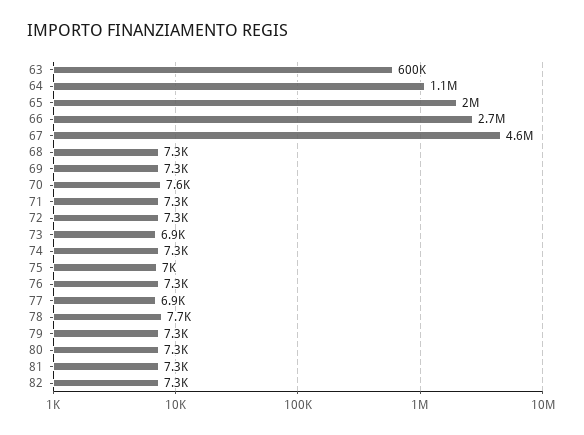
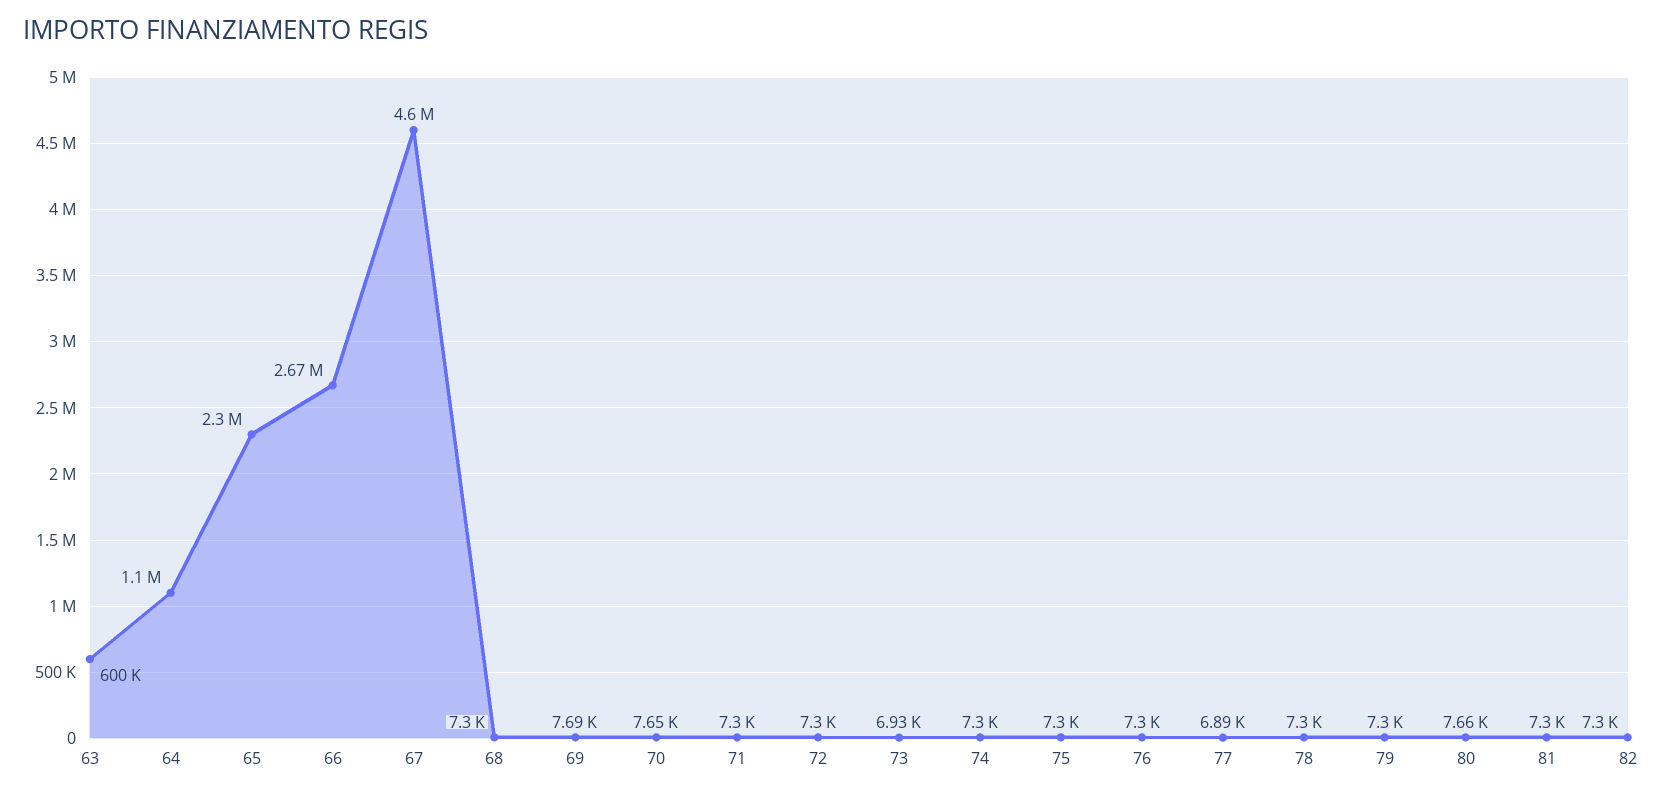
65: 2000000 -> 2300000
69: 7300 -> 7690
75: 7000 -> 7300
78: 7700 -> 7300
80: 7300 -> 7660

